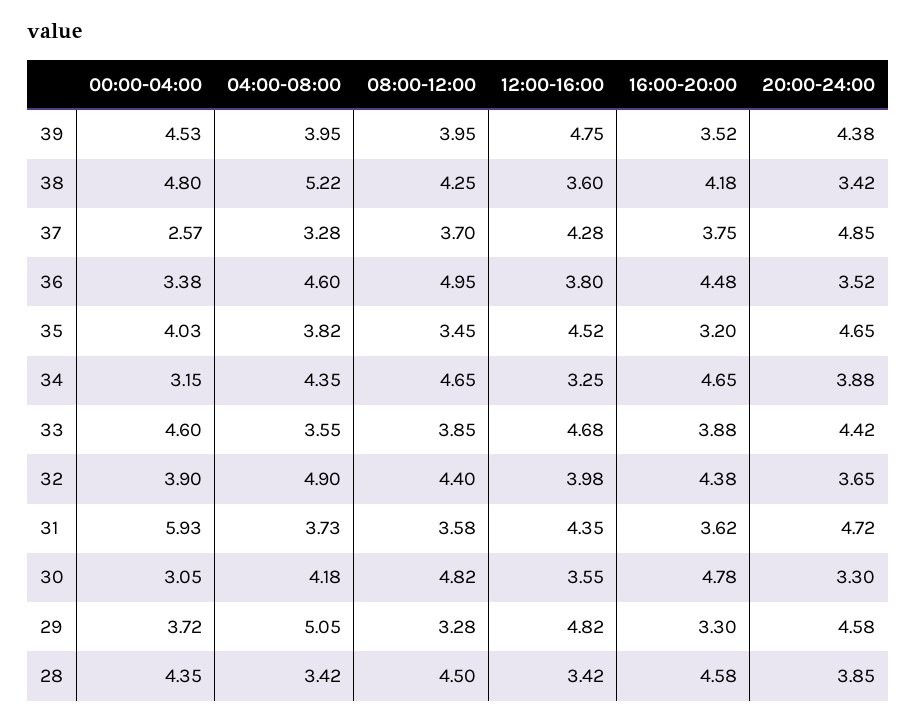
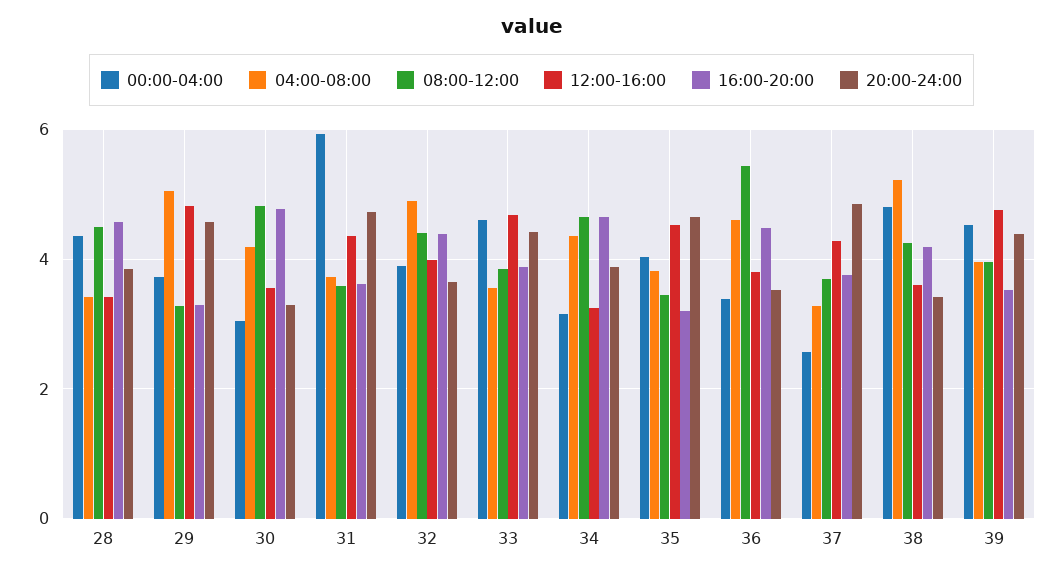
08:00-12:00, 36: 4.95 -> 5.4

